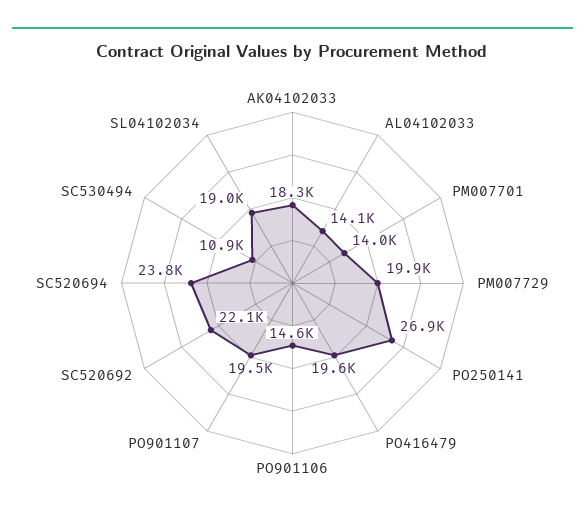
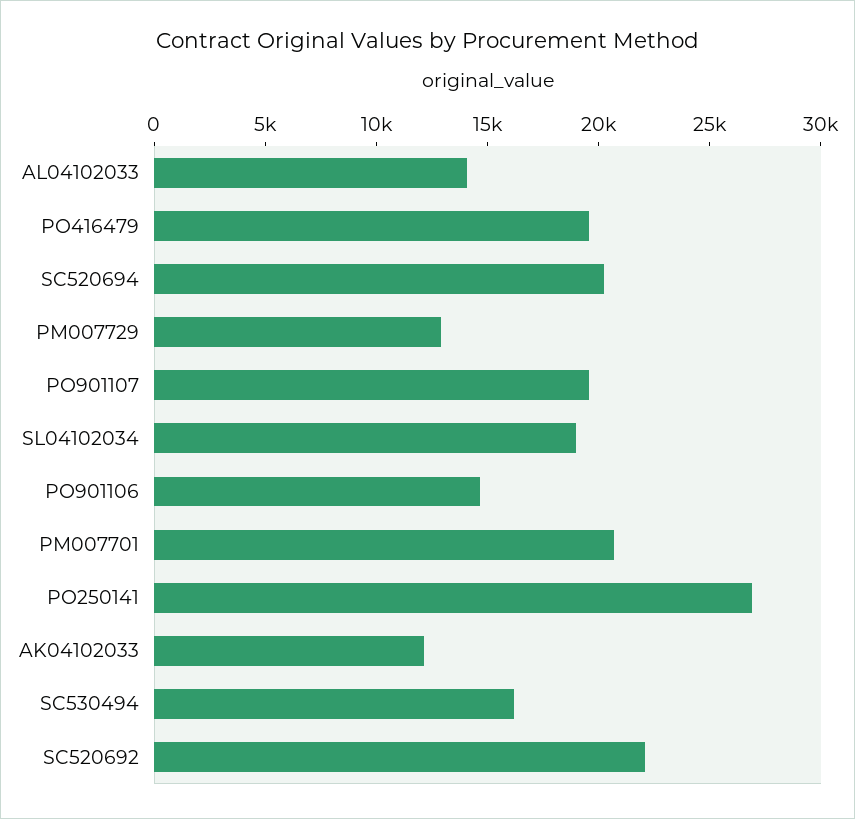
AK04102033: 18300 -> 12000
PM007701: 14000 -> 21000
PM007729: 19900 -> 13000
SC520694: 23800 -> 20000
SC530494: 10900 -> 16000

